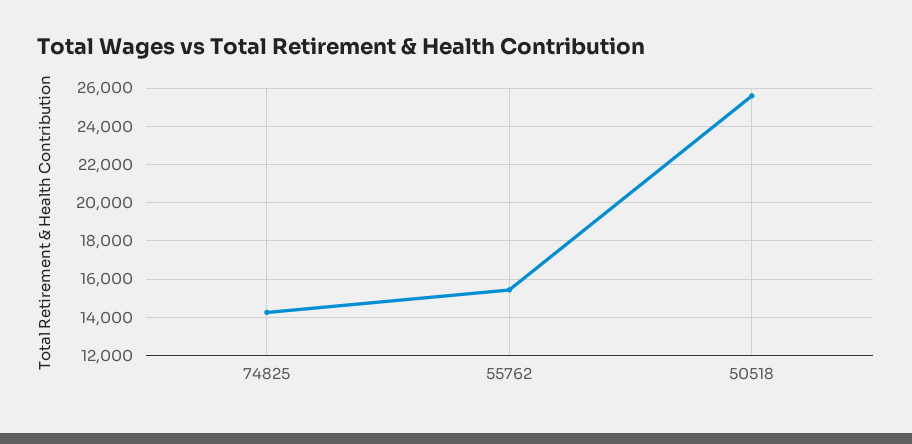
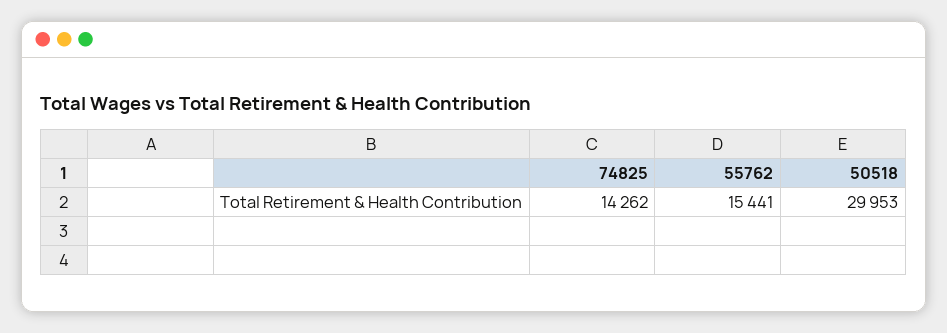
50518: 25500 -> 29953

